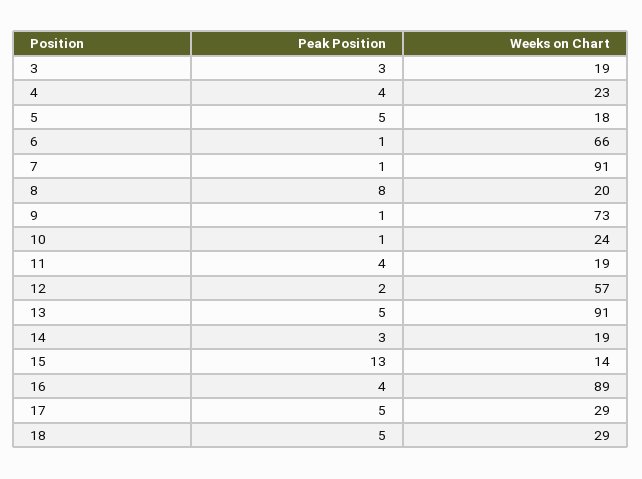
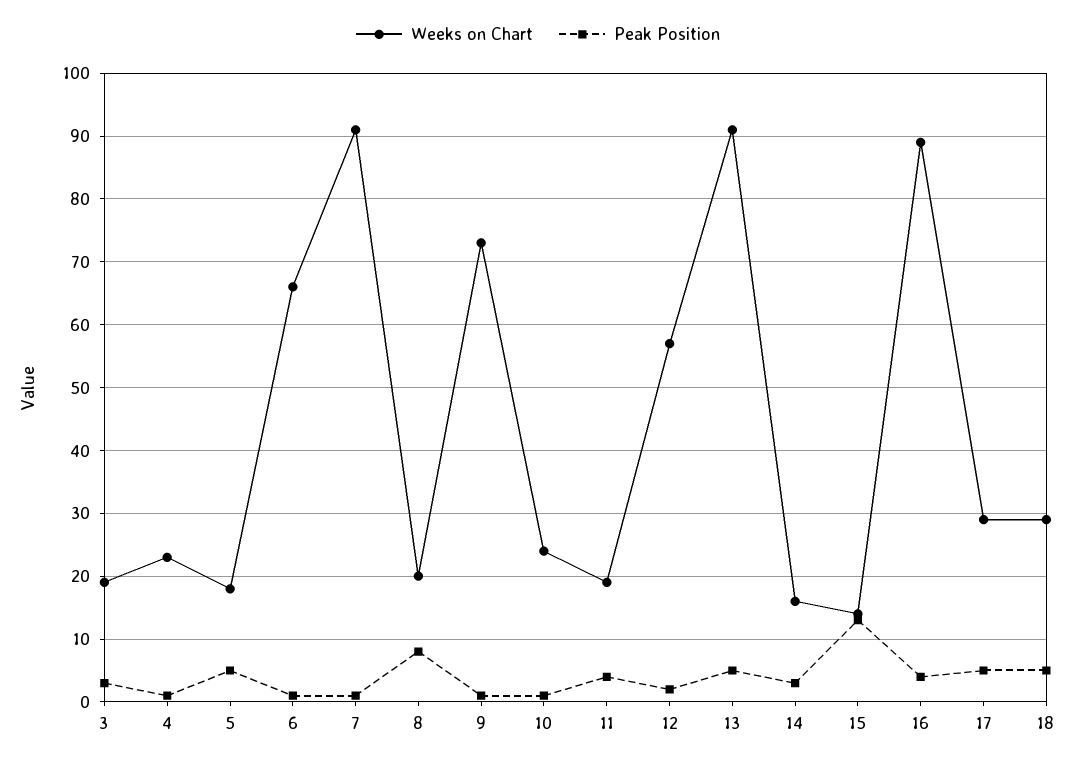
Peak Position, 4: 4 -> 1
Weeks on Chart, 14: 19 -> 16

